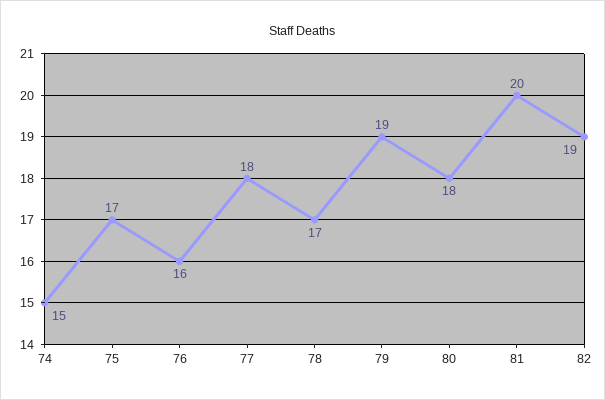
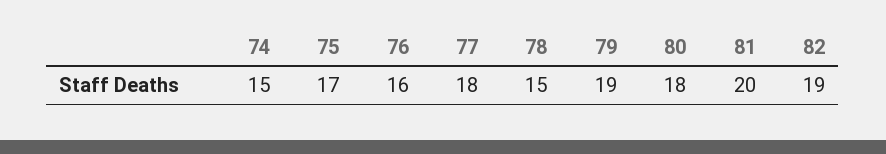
78: 17 -> 15

